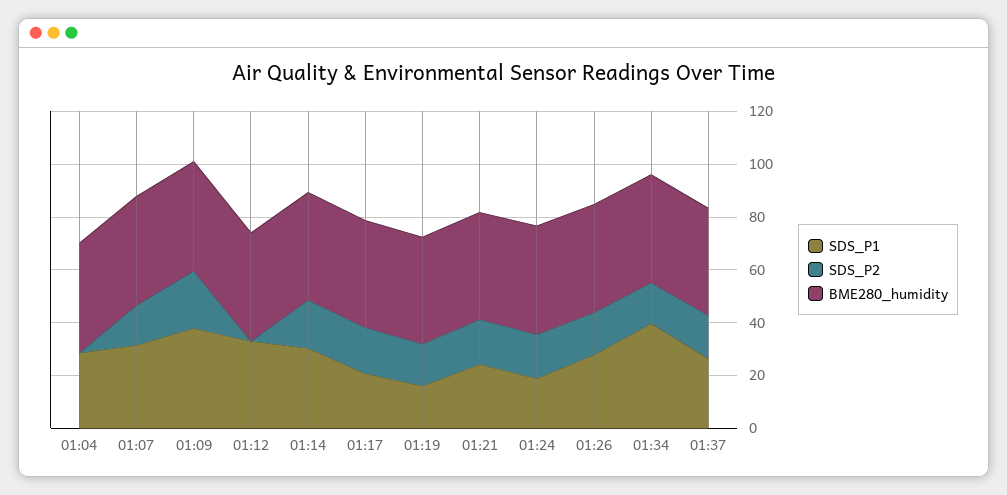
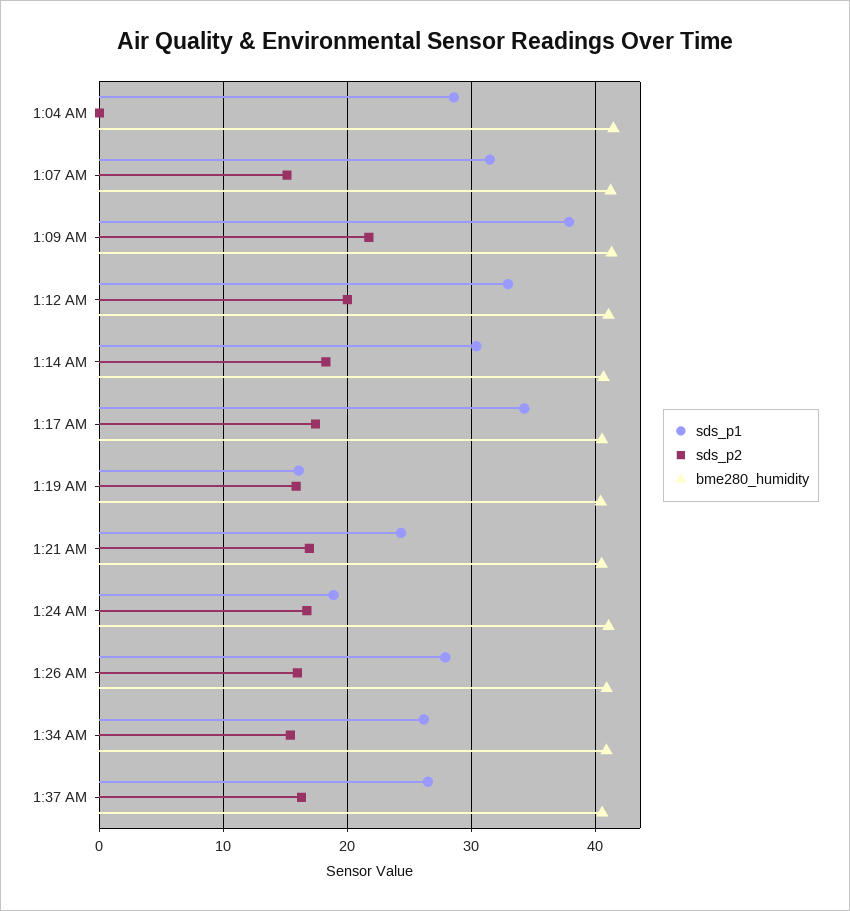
SDS_P2, 01:12: 0 -> 20
SDS_P1, 01:17: 20 -> 34
SDS_P1, 01:34: 40 -> 26

